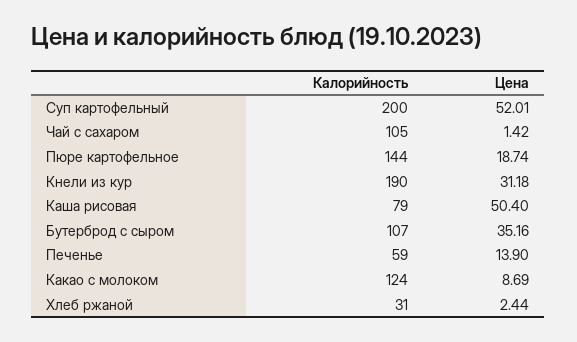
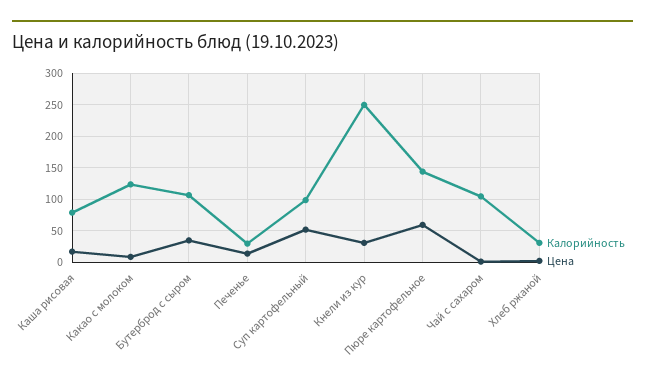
Калорийность, Суп картофельный: 200 -> 100
Цена, Пюре картофельное: 18.74 -> 60
Калорийность, Кнели из кур: 190 -> 250
Цена, Каша рисовая: 50.4 -> 20
Калорийность, Печенье: 59 -> 30

